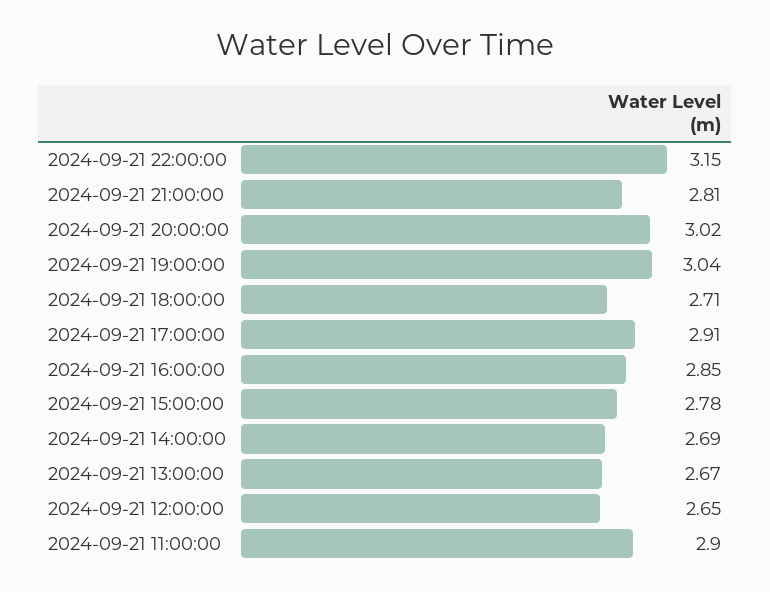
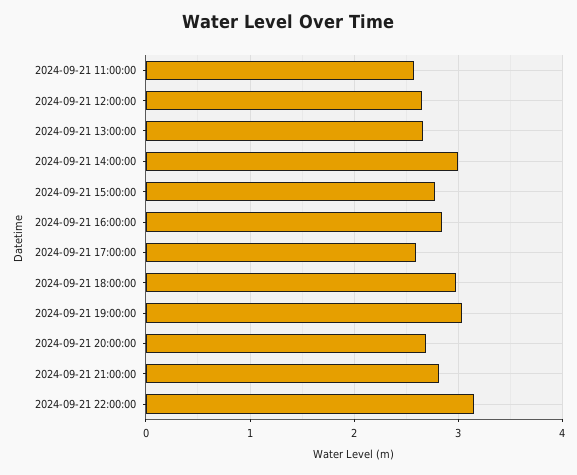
2024-09-21 20:00:00: 3.02 -> 2.7
2024-09-21 18:00:00: 2.71 -> 3
2024-09-21 17:00:00: 2.91 -> 2.6
2024-09-21 14:00:00: 2.69 -> 3
2024-09-21 11:00:00: 2.9 -> 2.6

